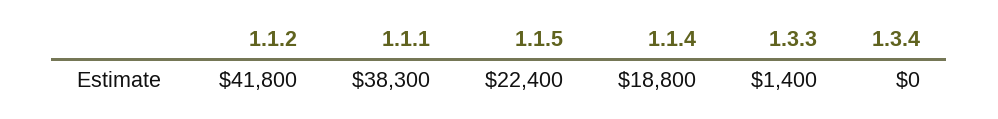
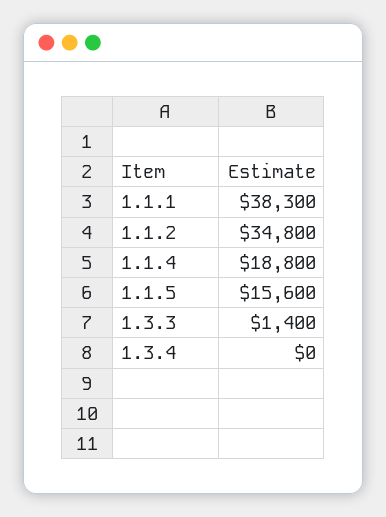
1.1.2: 41800 -> 34800
1.1.5: 22400 -> 15600

